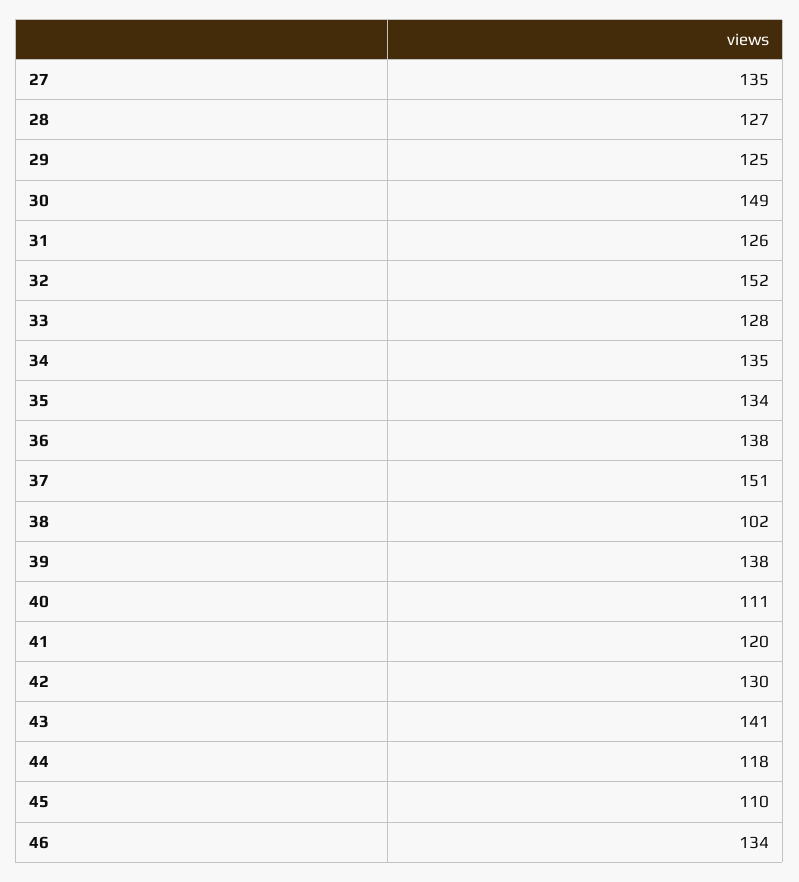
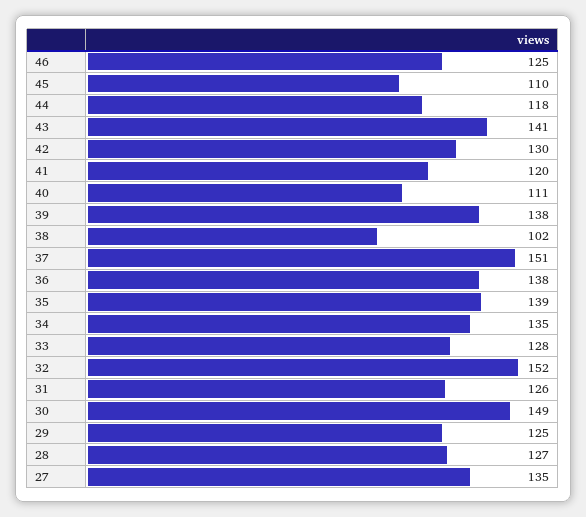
35: 134 -> 139
46: 134 -> 125

